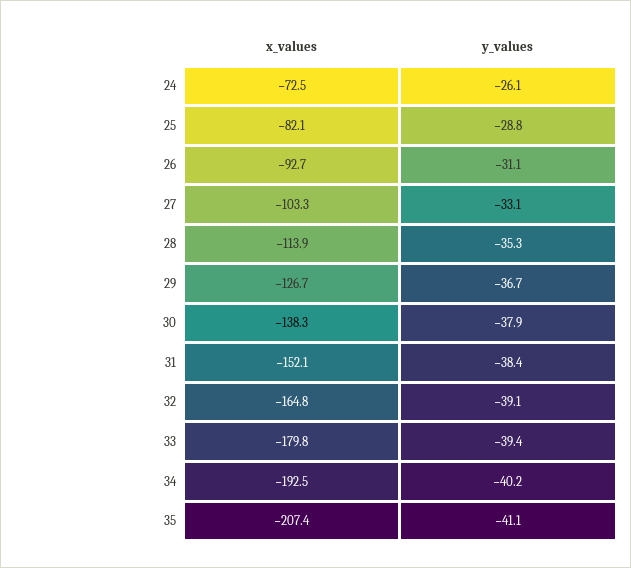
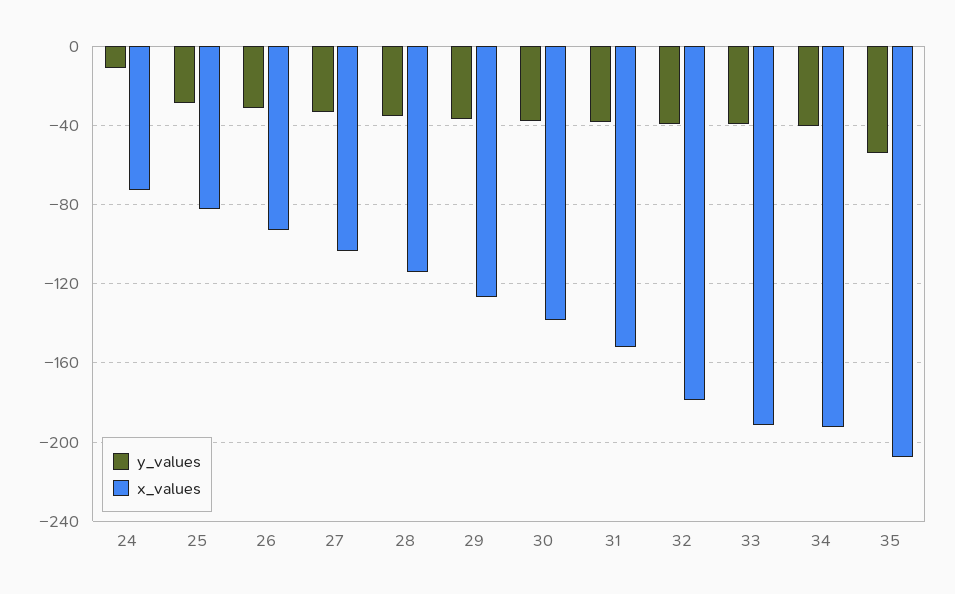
y_values, 24: -26.1 -> -10
x_values, 32: -164.8 -> -180
x_values, 33: -179.8 -> -190
y_values, 35: -41.1 -> -55

